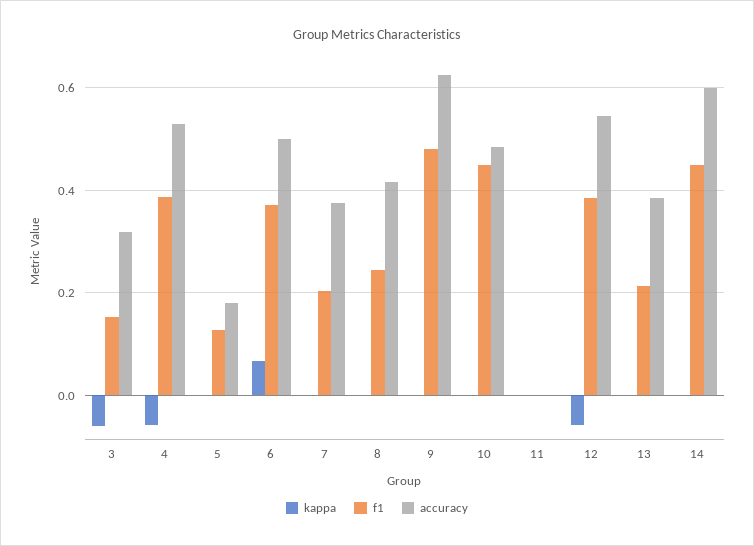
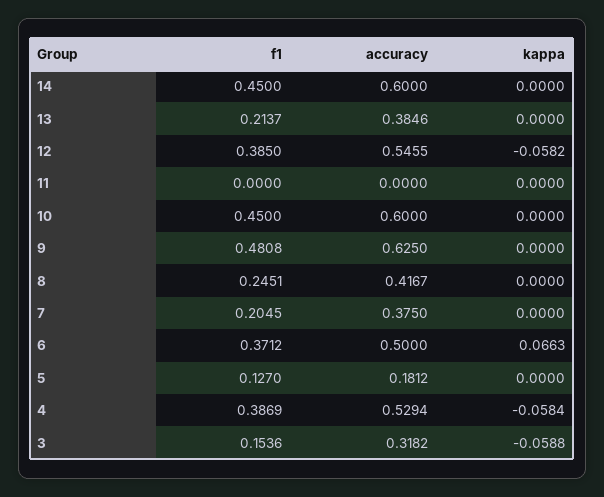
accuracy, 10: 0.48 -> 0.6

